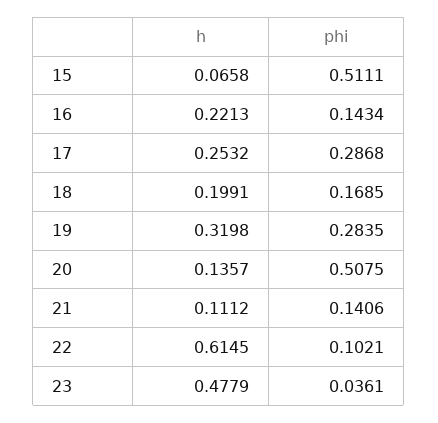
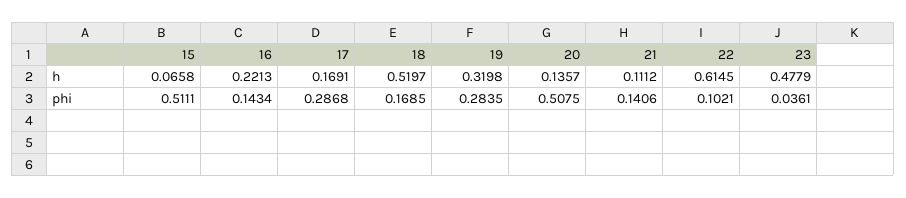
h, 17: 0.2532 -> 0.1691
h, 18: 0.1991 -> 0.5197

